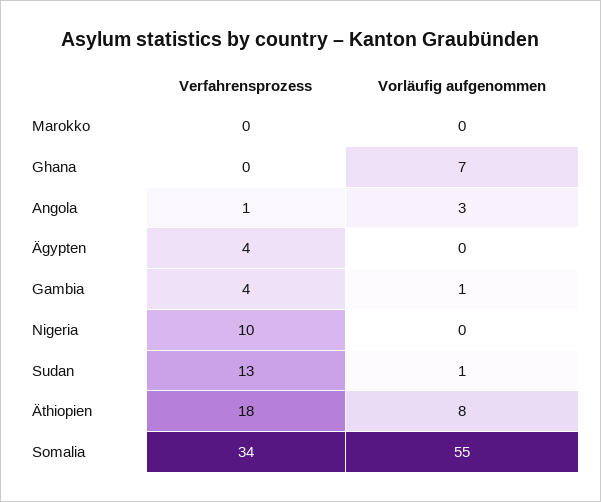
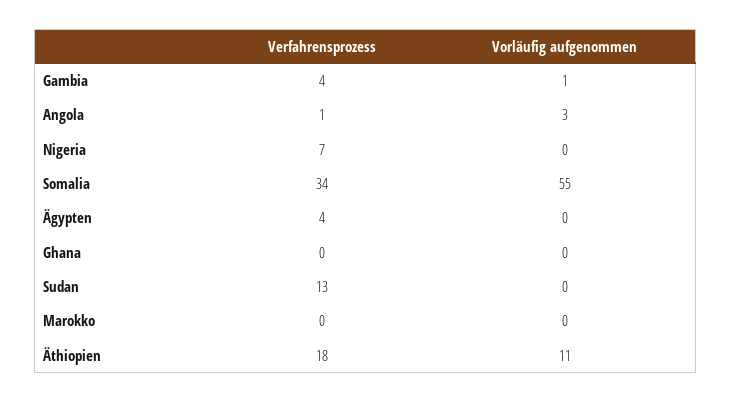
Vorläufig aufgenommen, Ghana: 7 -> 0
Verfahrensprozess, Nigeria: 10 -> 7
Vorläufig aufgenommen, Sudan: 1 -> 0
Vorläufig aufgenommen, Äthiopien: 8 -> 11

